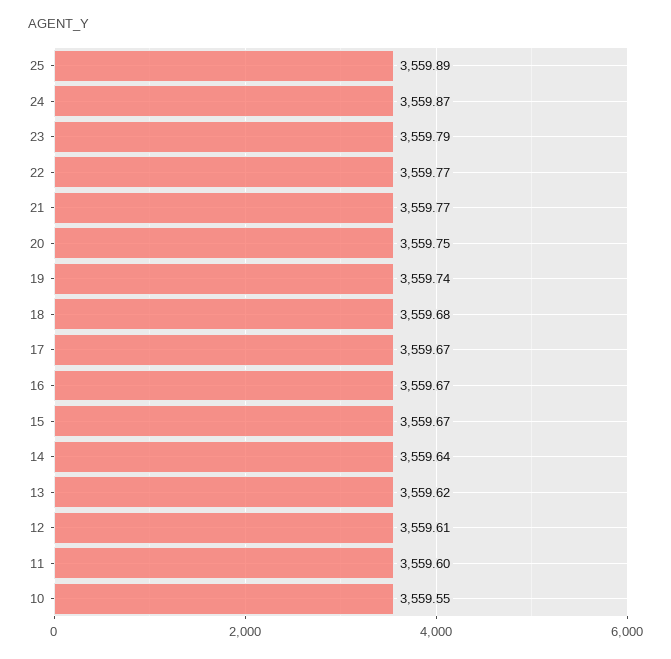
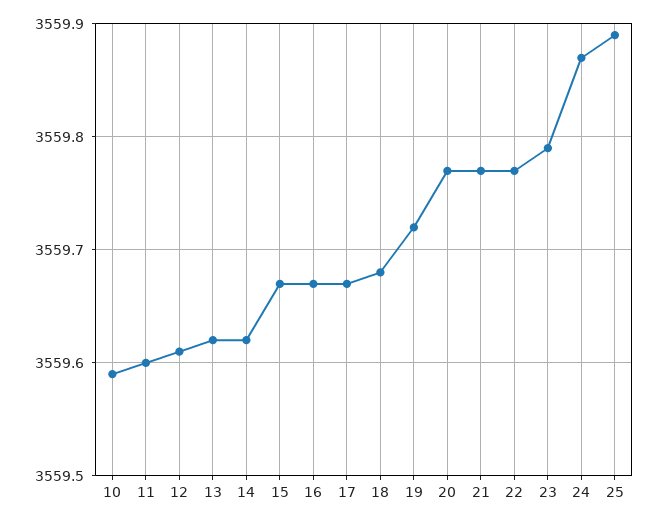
20: 3559.75 -> 3559.77
19: 3559.74 -> 3559.72
14: 3559.64 -> 3559.62
10: 3559.55 -> 3559.59

